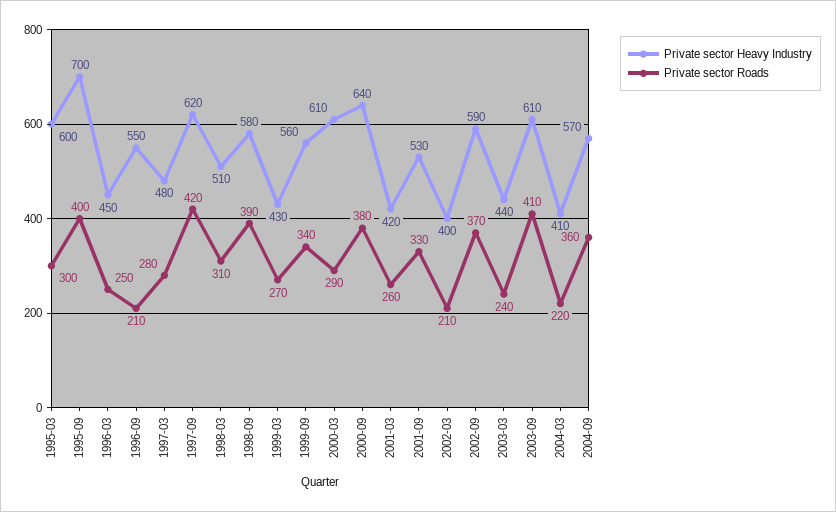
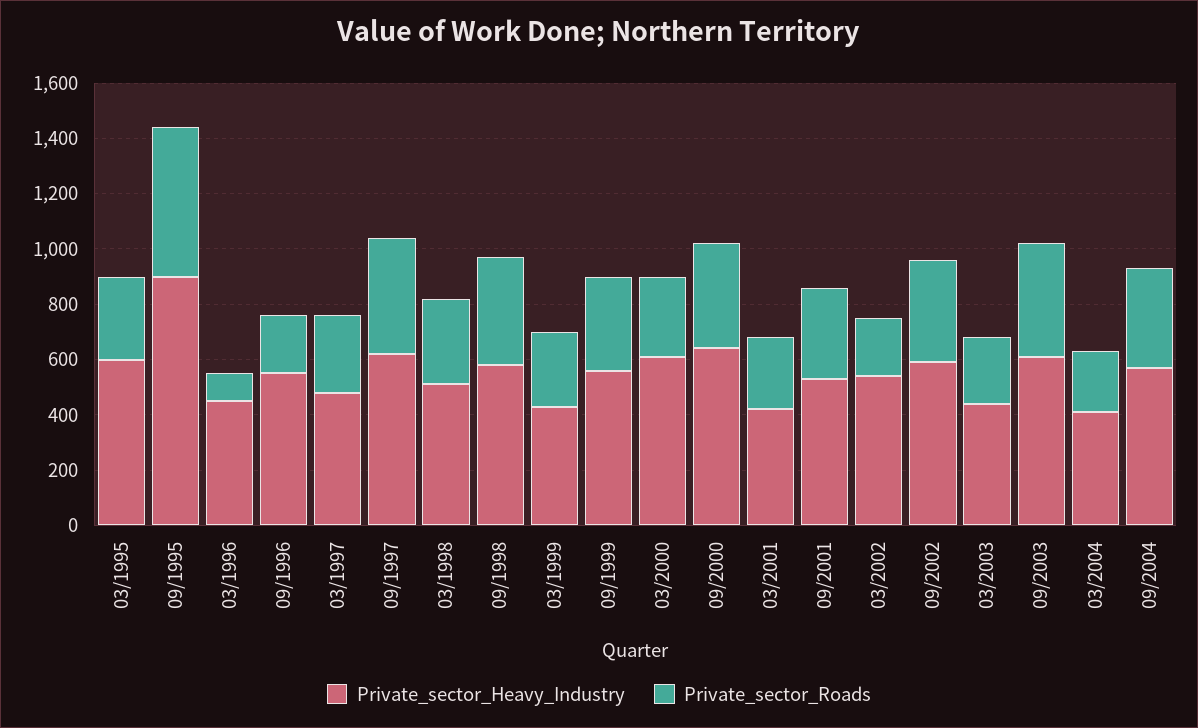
Private sector Heavy Industry, 1995-09: 700 -> 900
Private sector Roads, 1995-09: 400 -> 550
Private sector Roads, 1996-03: 250 -> 100
Private sector Heavy Industry, 2002-03: 400 -> 550

